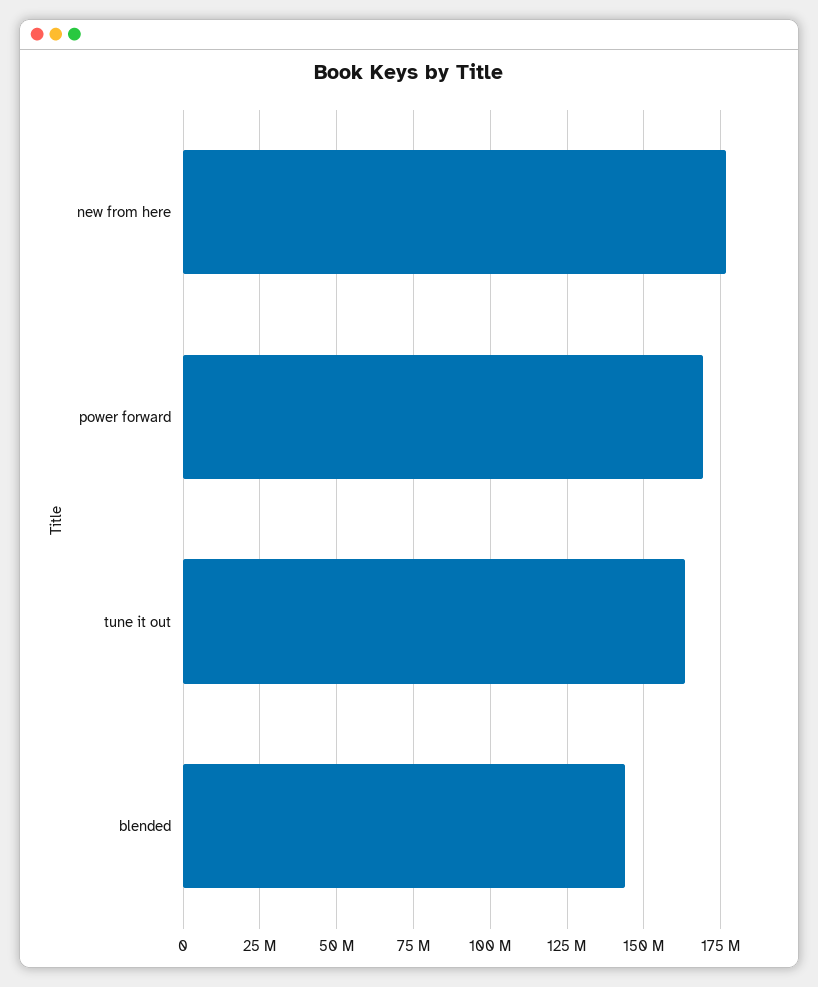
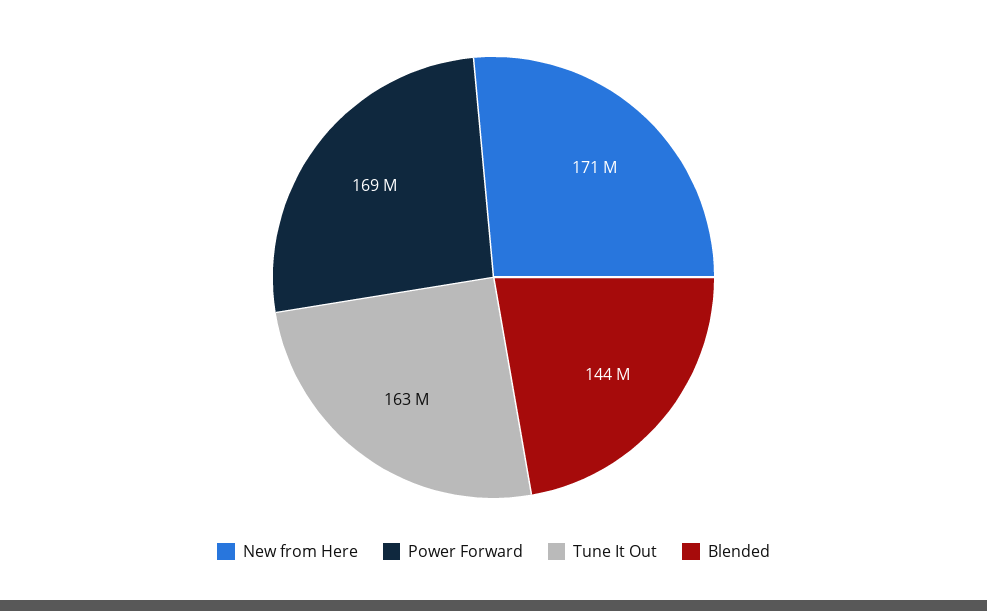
new from here: 177500000 -> 171000000

